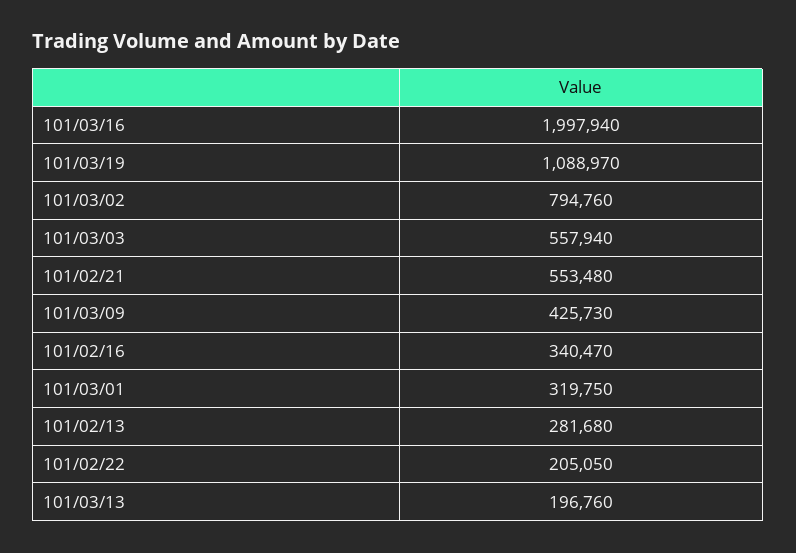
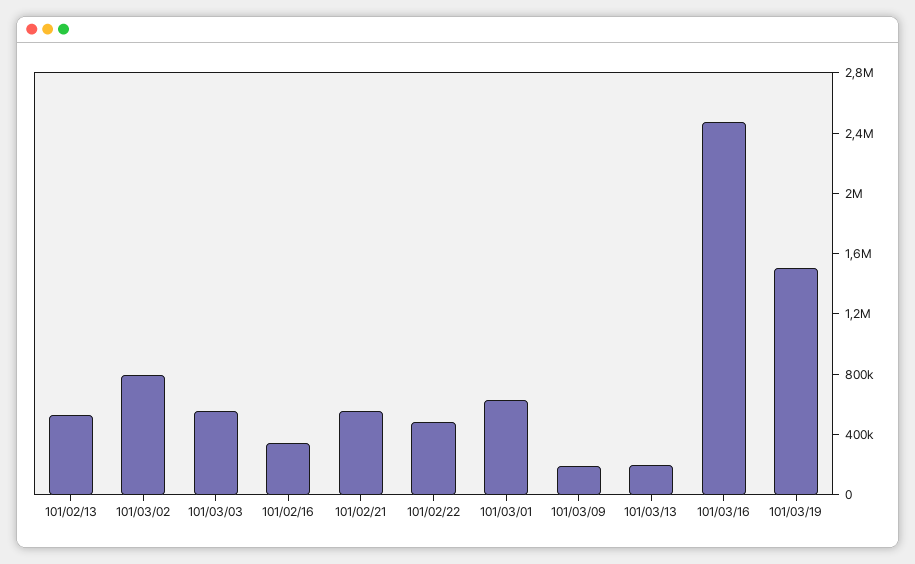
101/03/16: 1997940 -> 2500000
101/03/19: 1088970 -> 1500000
101/03/09: 425730 -> 200000
101/03/01: 319750 -> 600000
101/02/13: 281680 -> 500000
101/02/22: 205050 -> 500000

